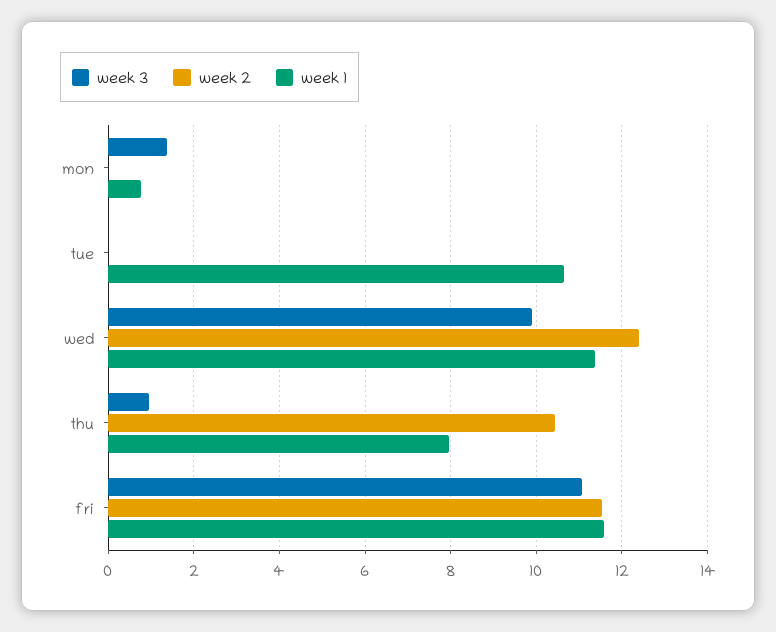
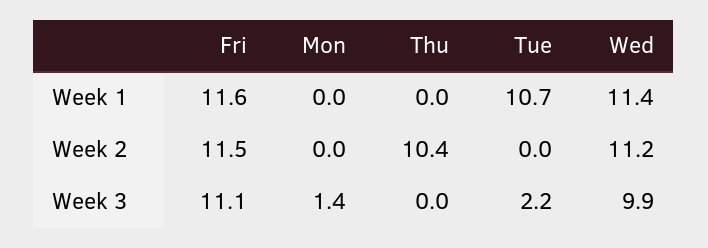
week 1, mon: 0.8 -> 0
week 3, tue: 0 -> 2.2
week 2, wed: 12.4 -> 11.2
week 3, thu: 1 -> 0
week 1, thu: 8 -> 0

